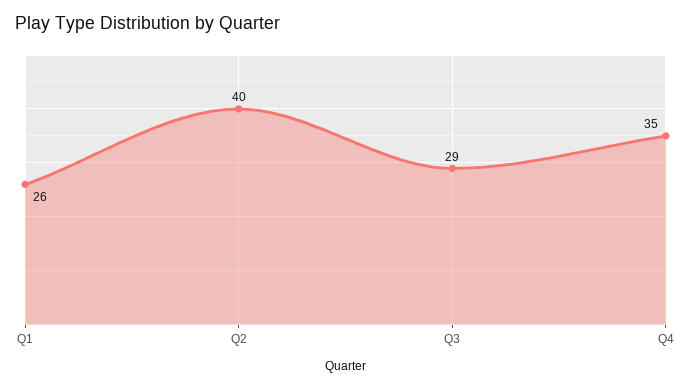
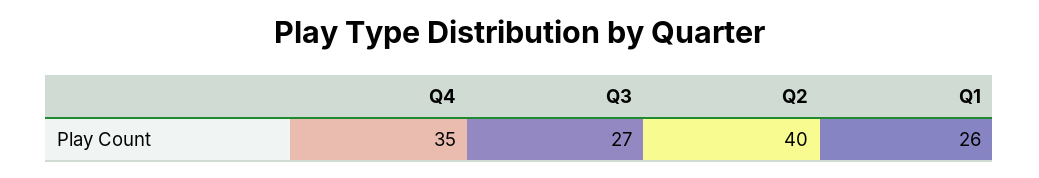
Q3: 29 -> 27

